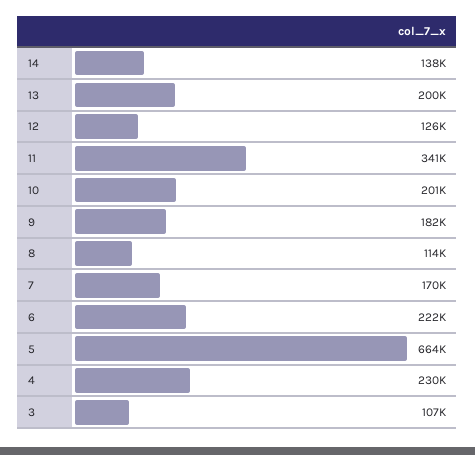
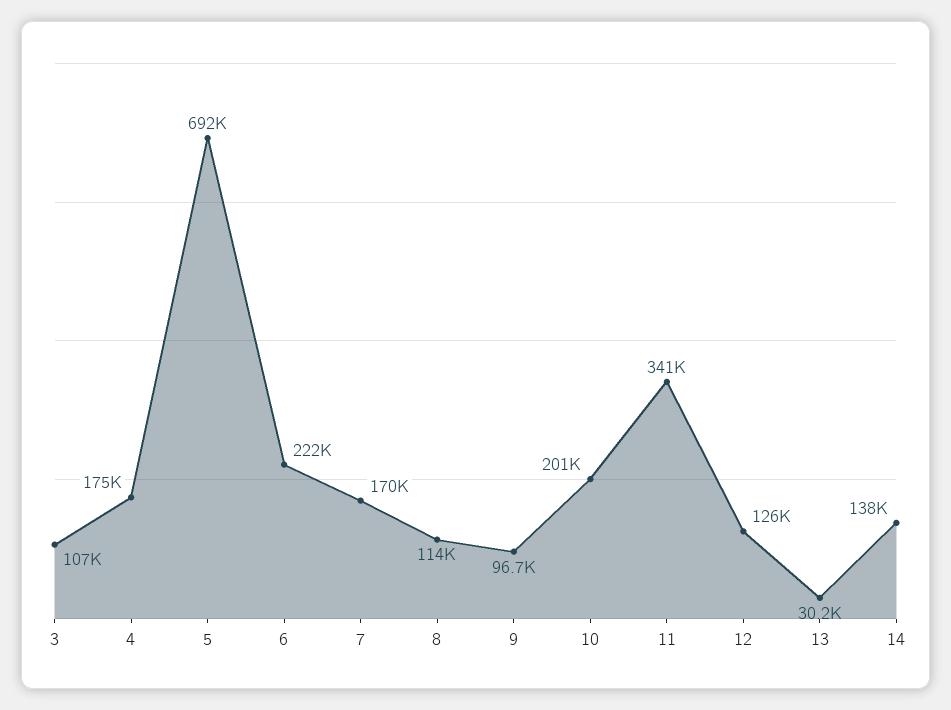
13: 200000 -> 30200
9: 182000 -> 96700
5: 664000 -> 692000
4: 230000 -> 175000

